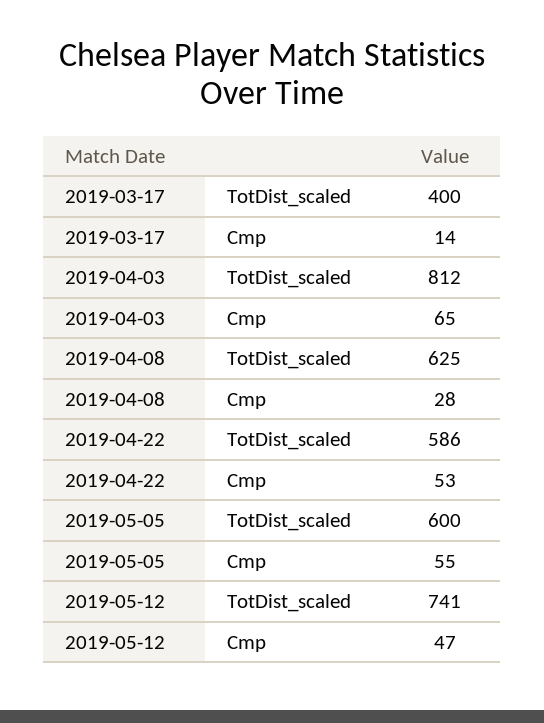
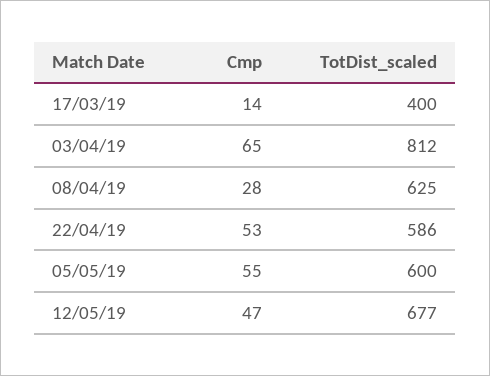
2019-05-12, TotDist_scaled: 741 -> 677

